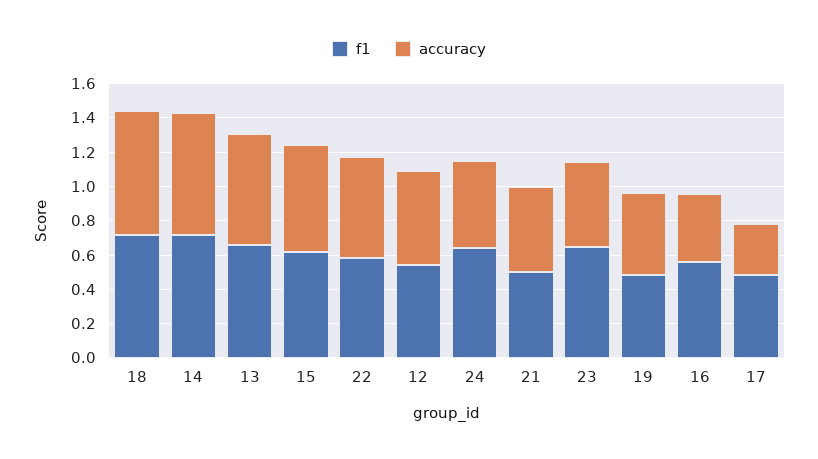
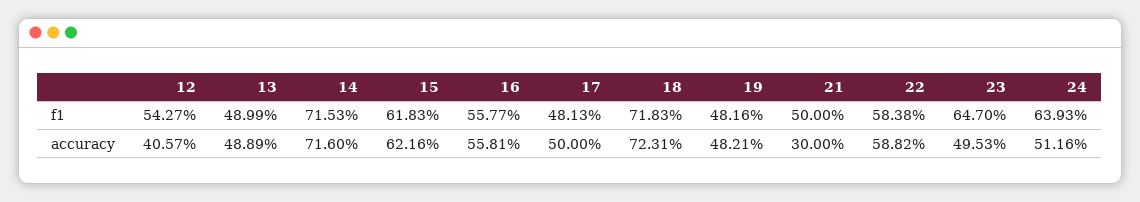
f1, 13: 0.65 -> 0.4899
accuracy, 13: 0.65 -> 0.4889
accuracy, 12: 0.55 -> 0.4057
accuracy, 21: 0.5 -> 0.3
accuracy, 16: 0.4 -> 0.5581
accuracy, 17: 0.3 -> 0.5

